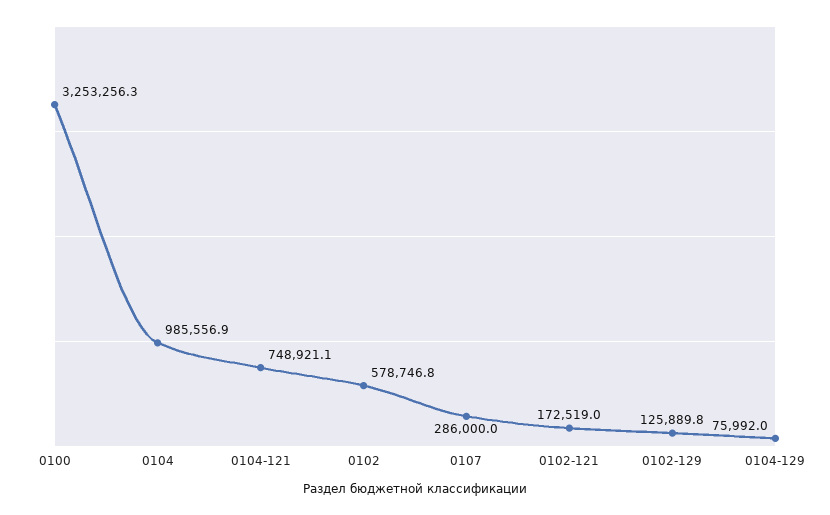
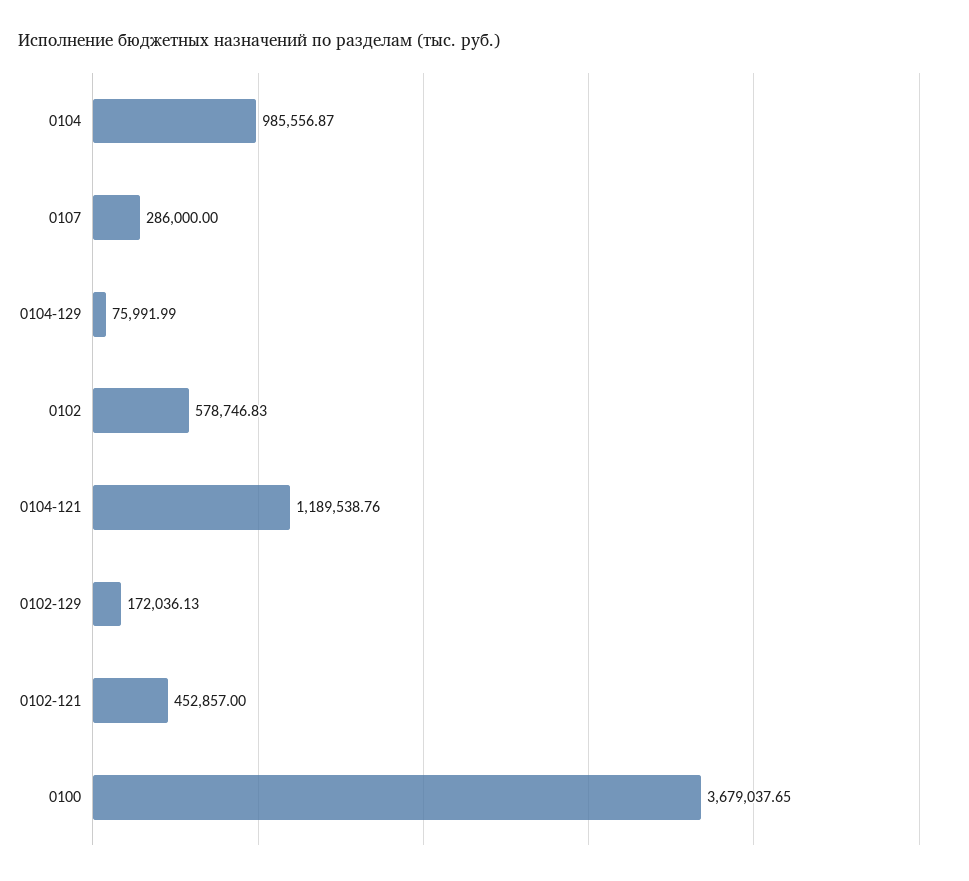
0100: 3253256.3 -> 3679037.65
0104-121: 748921.1 -> 1189538.76
0102-121: 172519 -> 452857
0102-129: 125889.8 -> 172036.13

